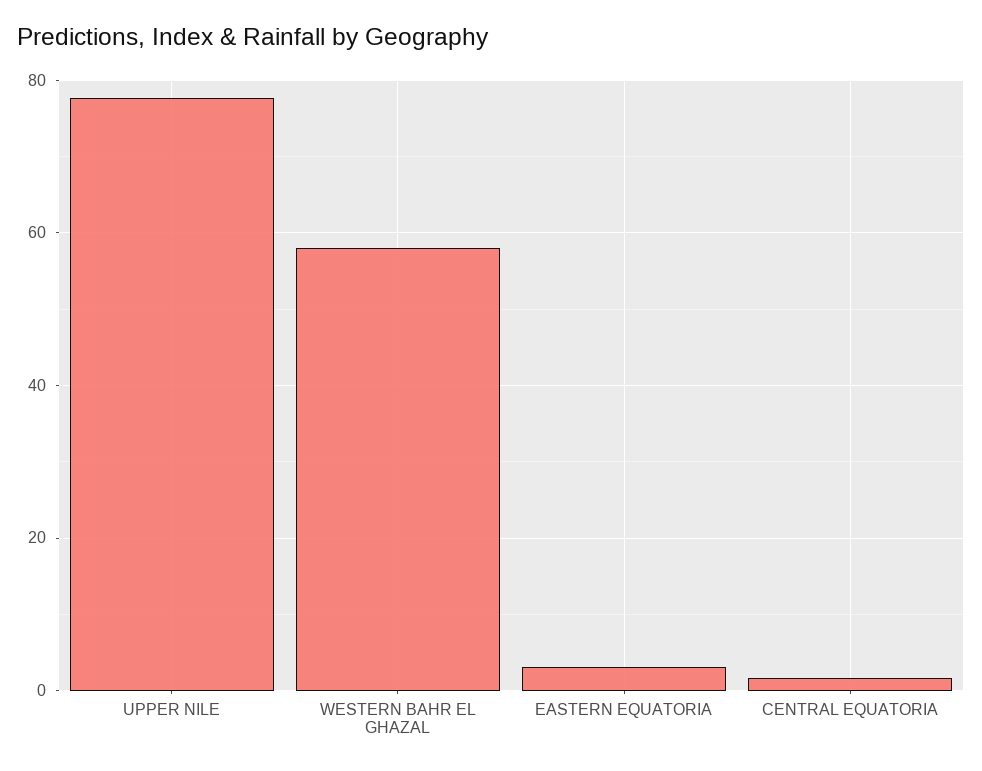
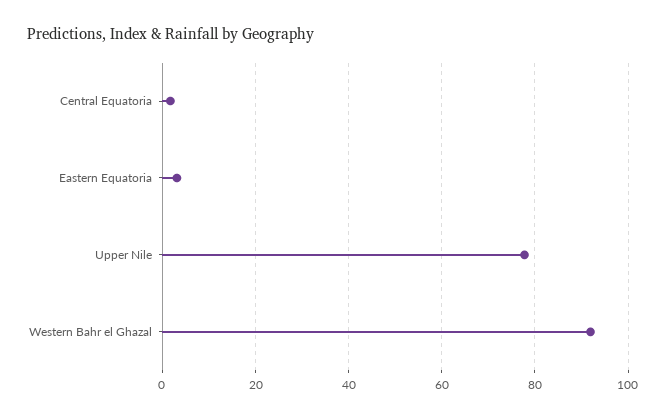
WESTERN BAHR EL GHAZAL: 58 -> 92

